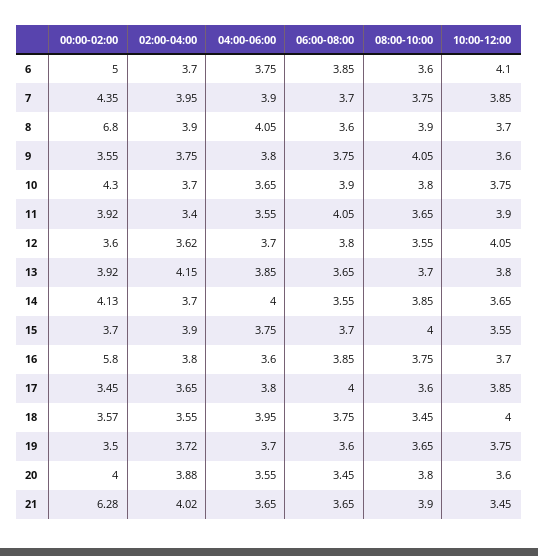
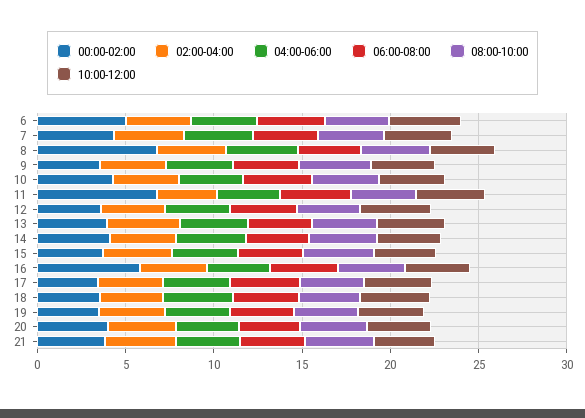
00:00-02:00, 11: 3.92 -> 7
00:00-02:00, 21: 6.28 -> 4

